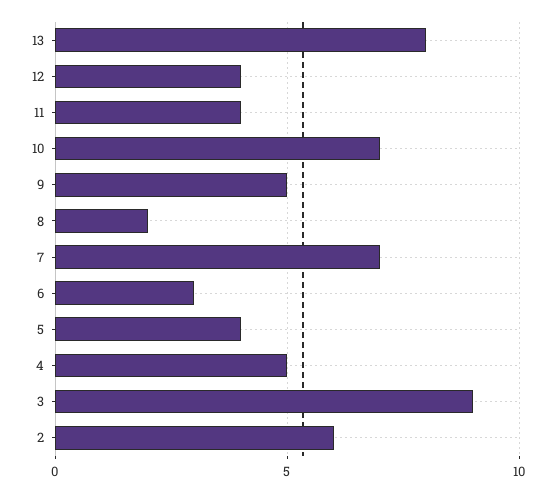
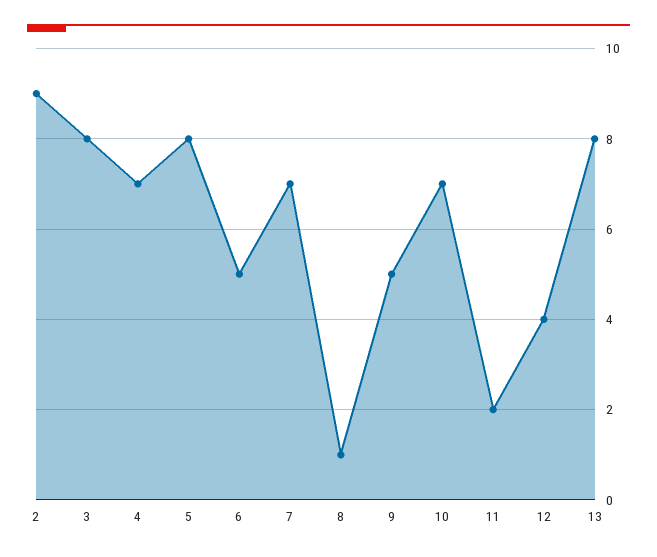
11: 4 -> 2
8: 2 -> 1
6: 3 -> 5
5: 4 -> 8
4: 5 -> 7
3: 9 -> 8
2: 6 -> 9

